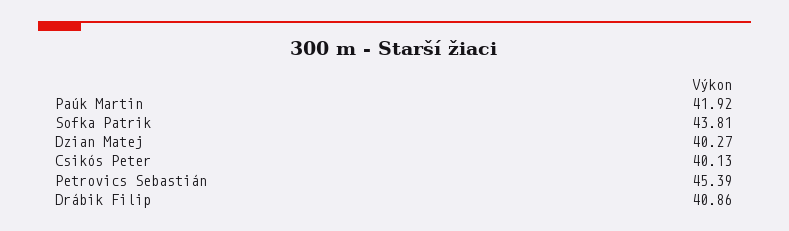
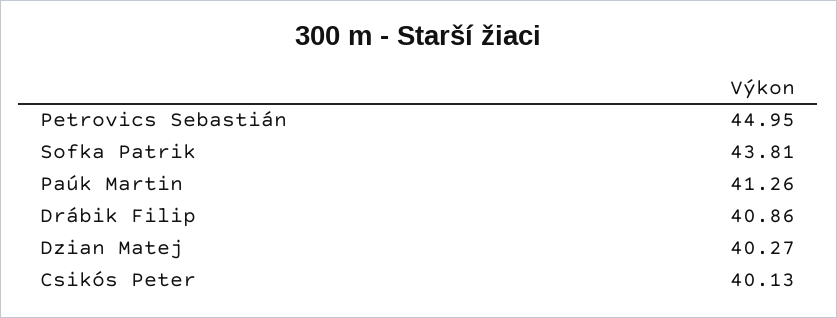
Paúk Martin: 41.92 -> 41.26
Petrovics Sebastián: 45.39 -> 44.95

